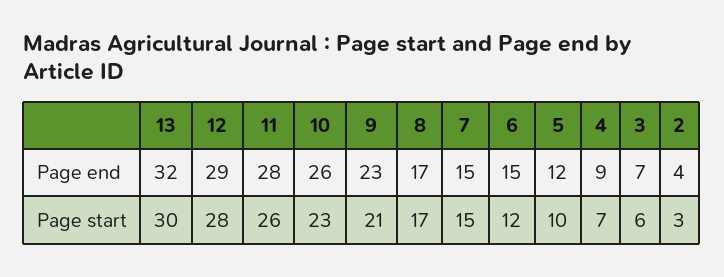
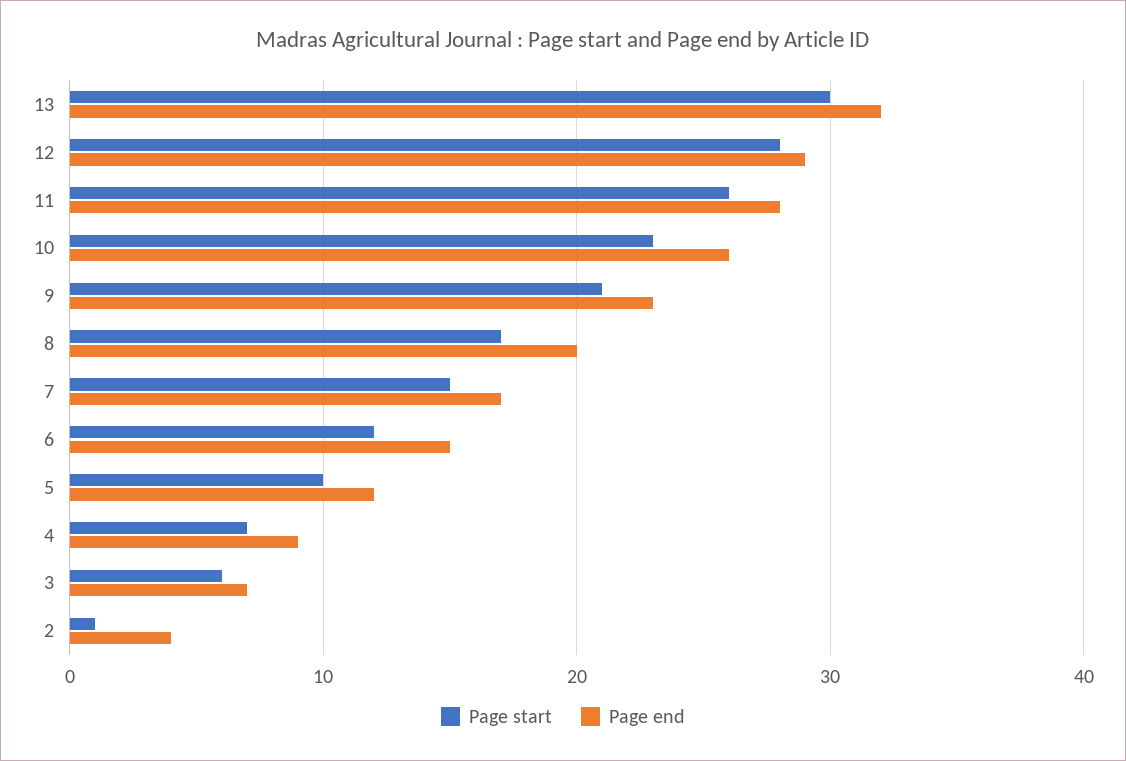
Page end, 8: 17 -> 20
Page end, 7: 15 -> 17
Page start, 2: 3 -> 1

